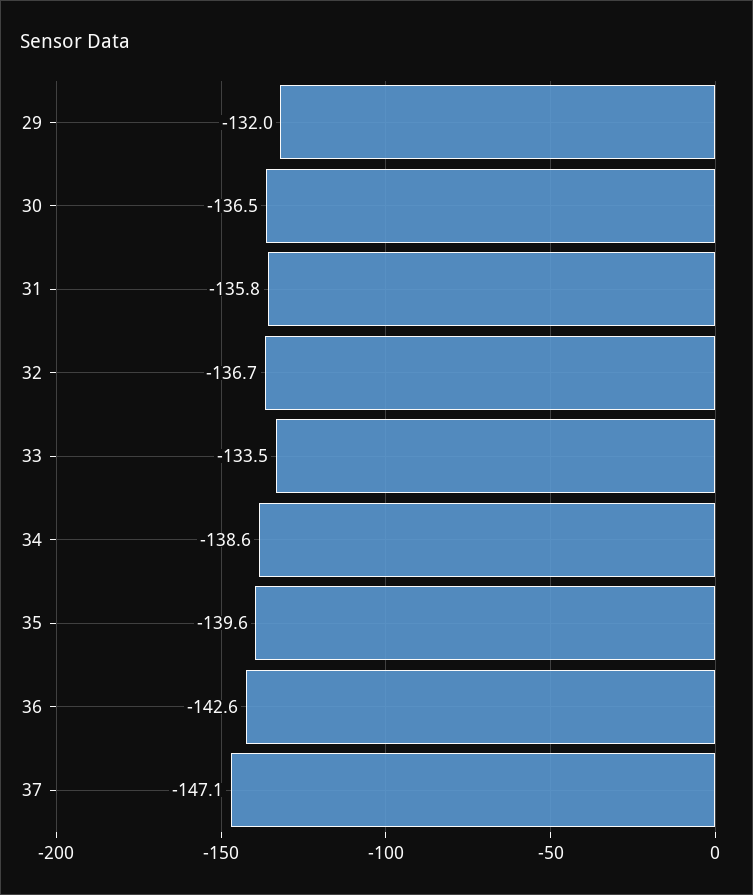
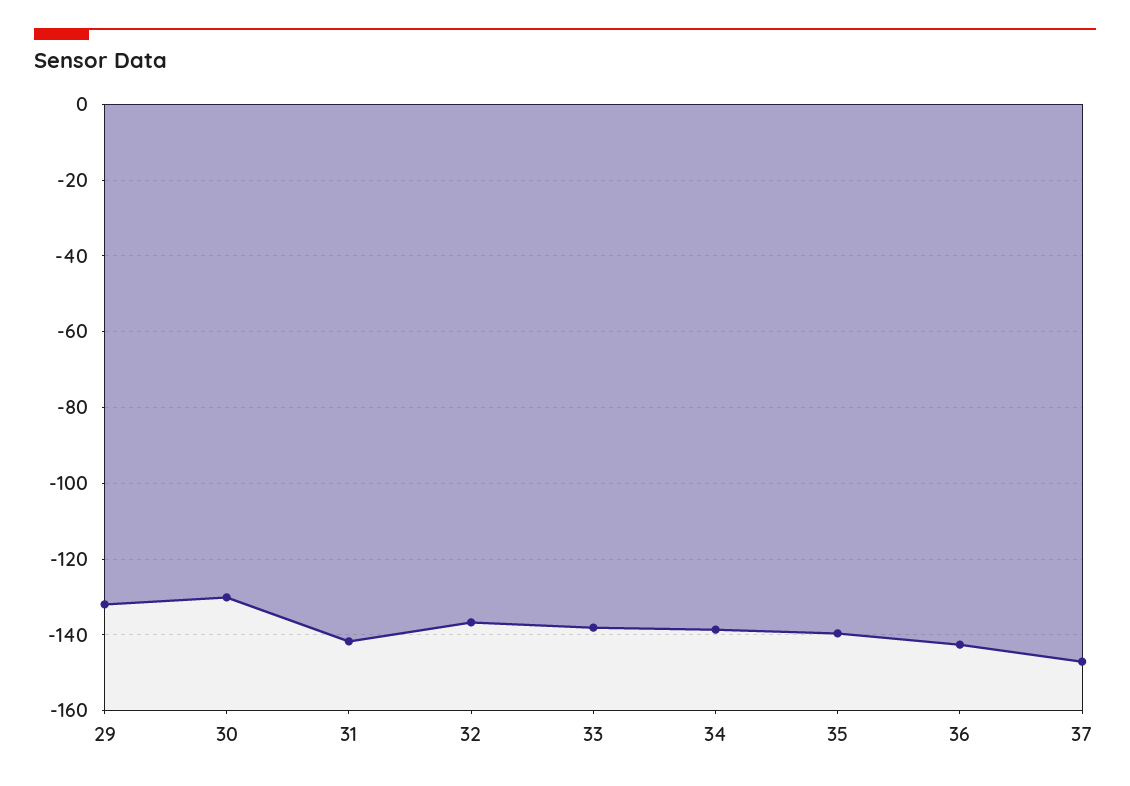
30: -136.5 -> -130
31: -135.8 -> -142
33: -133.5 -> -138

